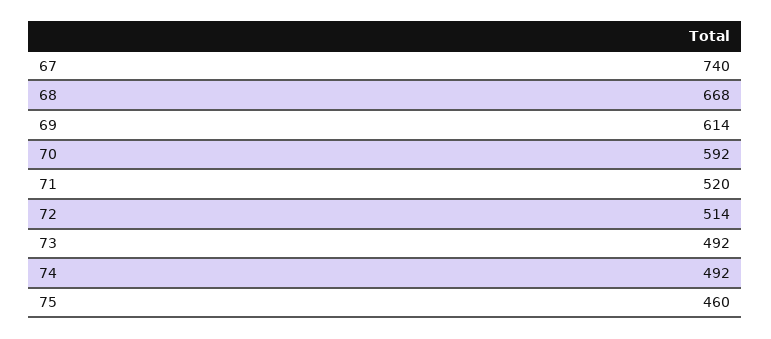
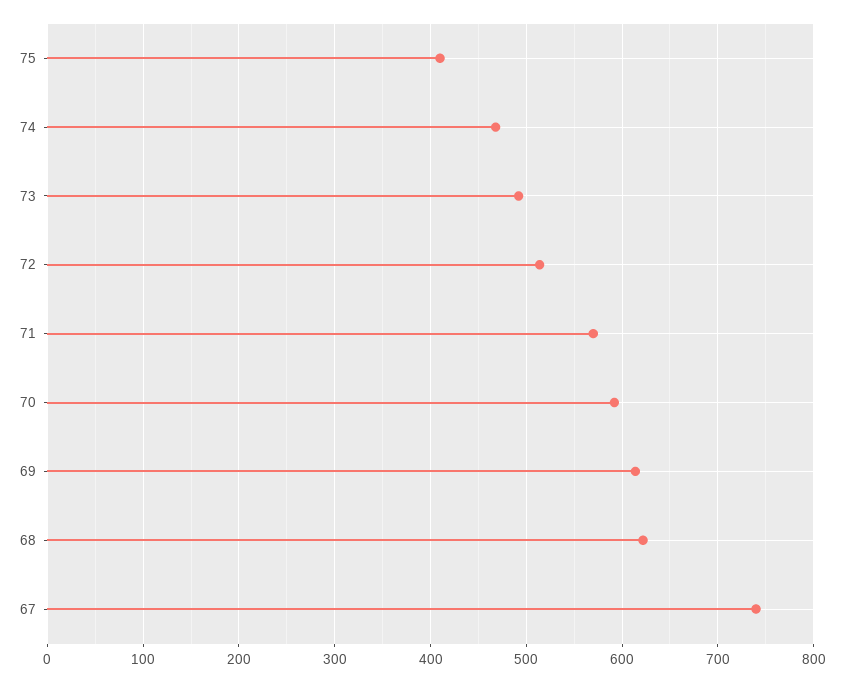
68: 668 -> 620
71: 520 -> 570
74: 492 -> 470
75: 460 -> 410

